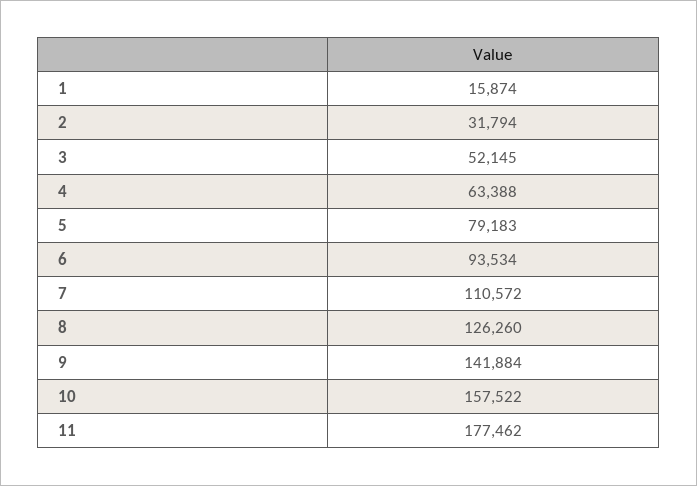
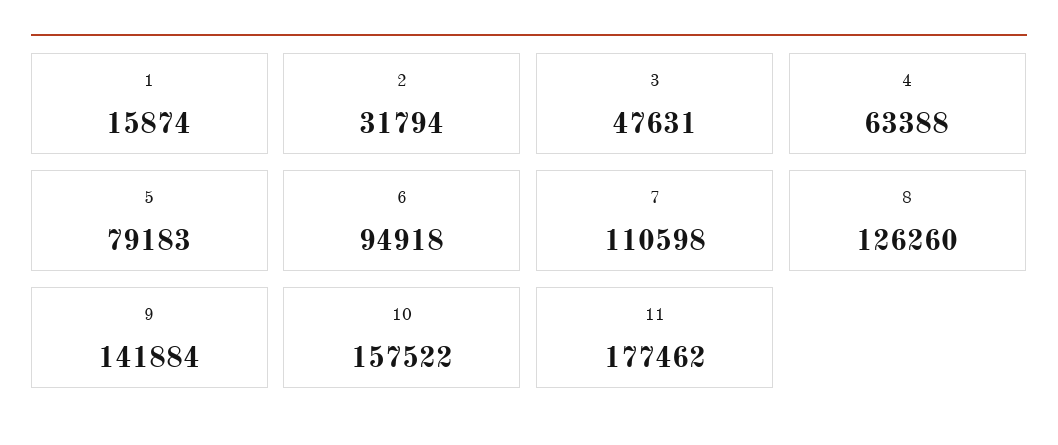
3: 52145 -> 47631
6: 93534 -> 94918
7: 110572 -> 110598

